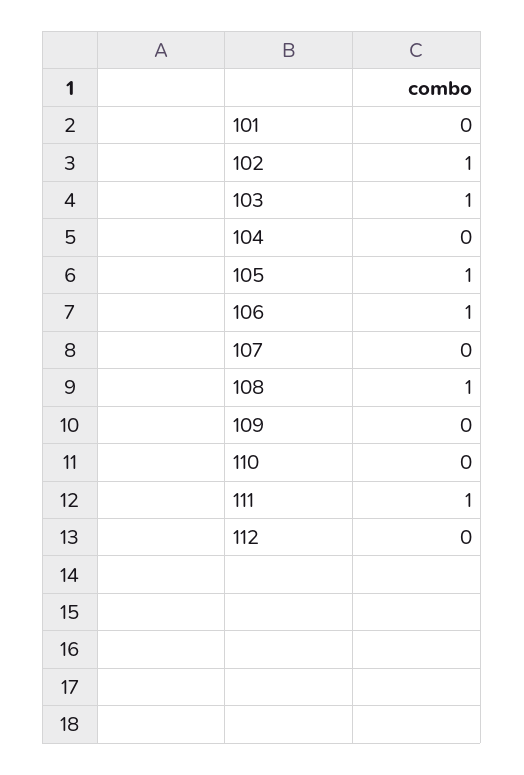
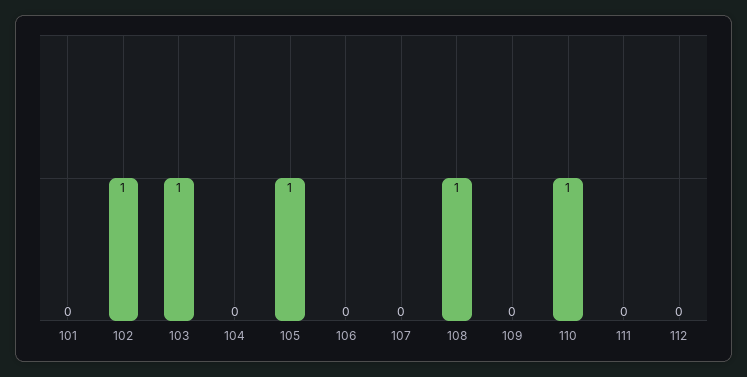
106: 1 -> 0
110: 0 -> 1
111: 1 -> 0

